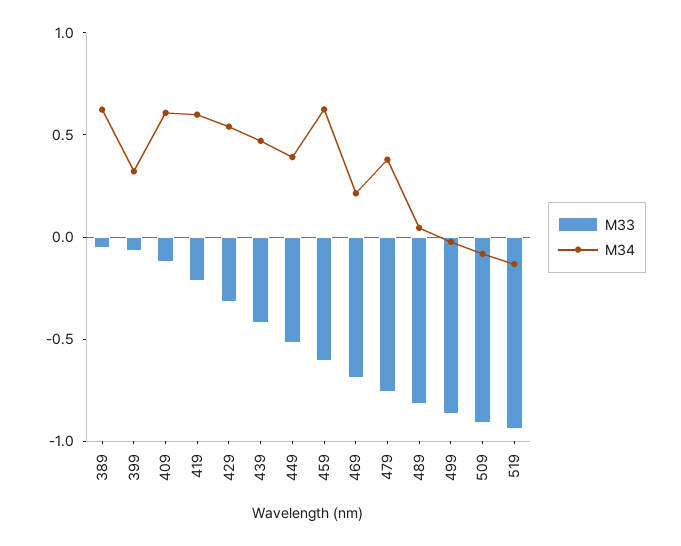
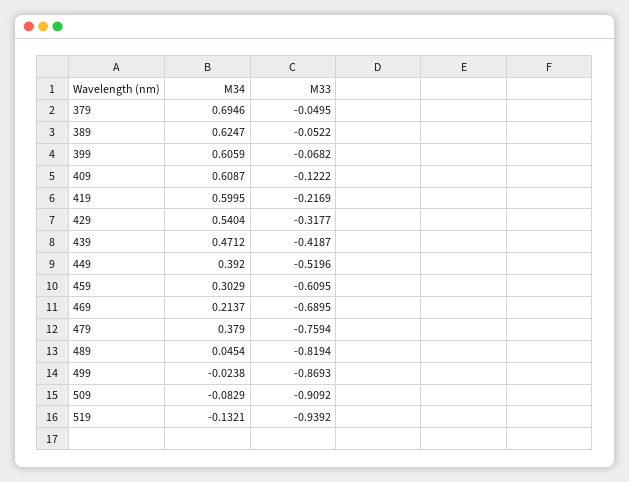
M34, 399: 0.3 -> 0.6059
M34, 459: 0.6 -> 0.3029
M34, 379: none -> 0.6946
M33, 379: none -> -0.0495

